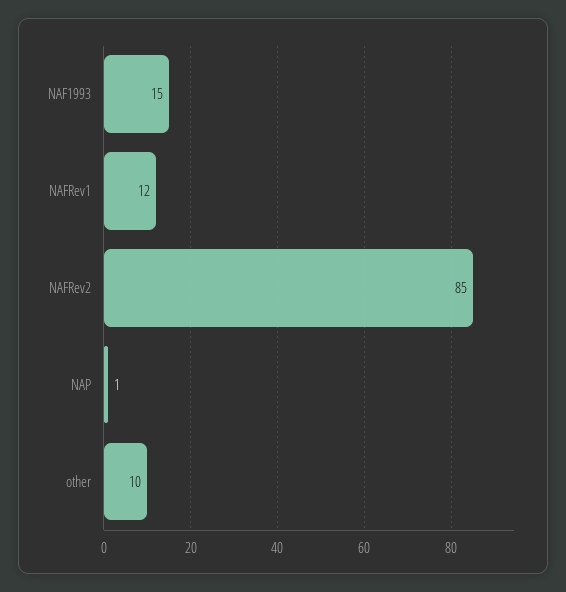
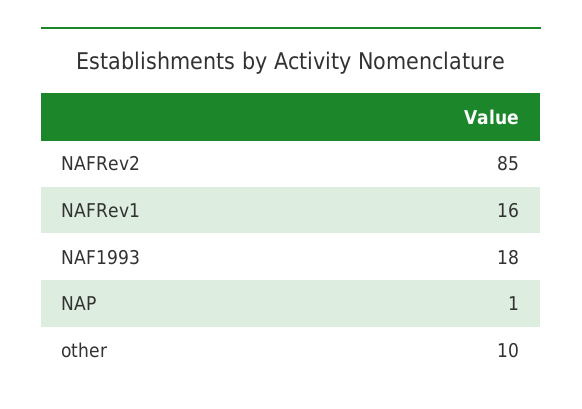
NAF1993: 15 -> 18
NAFRev1: 12 -> 16

